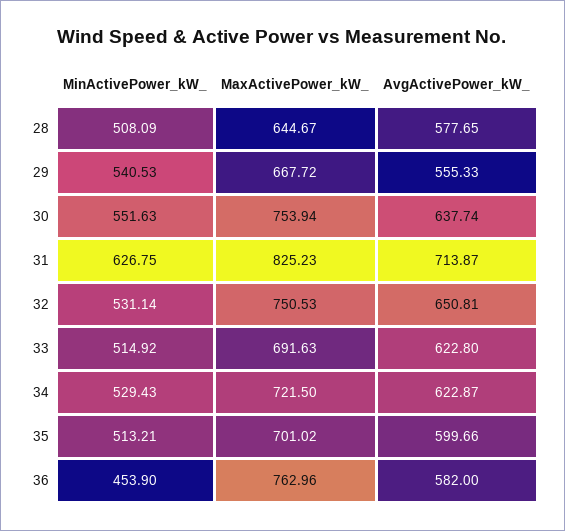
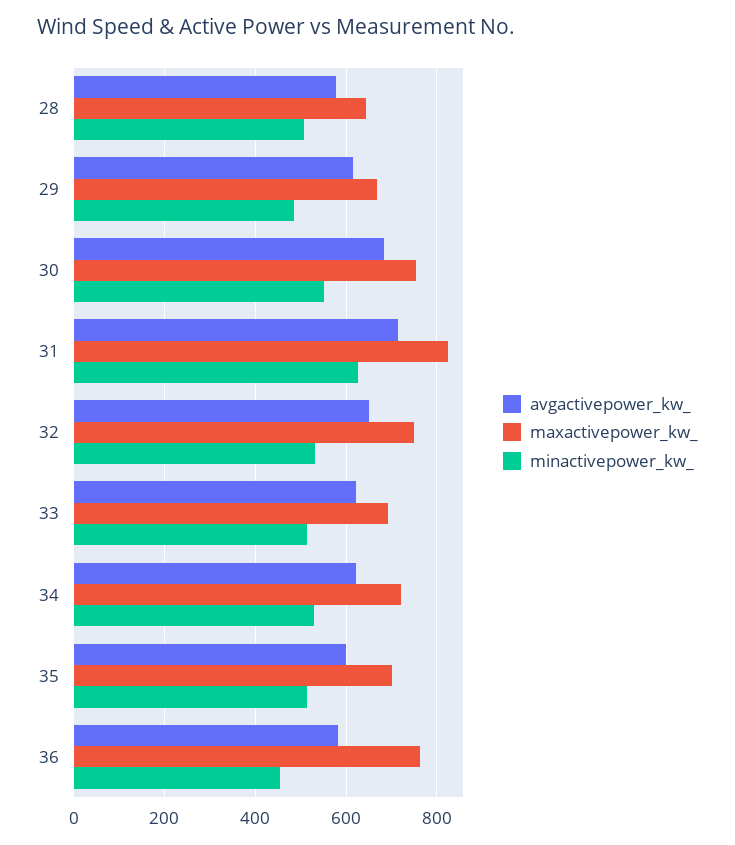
MinActivePower_kW_, 29: 540.53 -> 480
AvgActivePower_kW_, 29: 555.33 -> 620
AvgActivePower_kW_, 30: 637.74 -> 680

